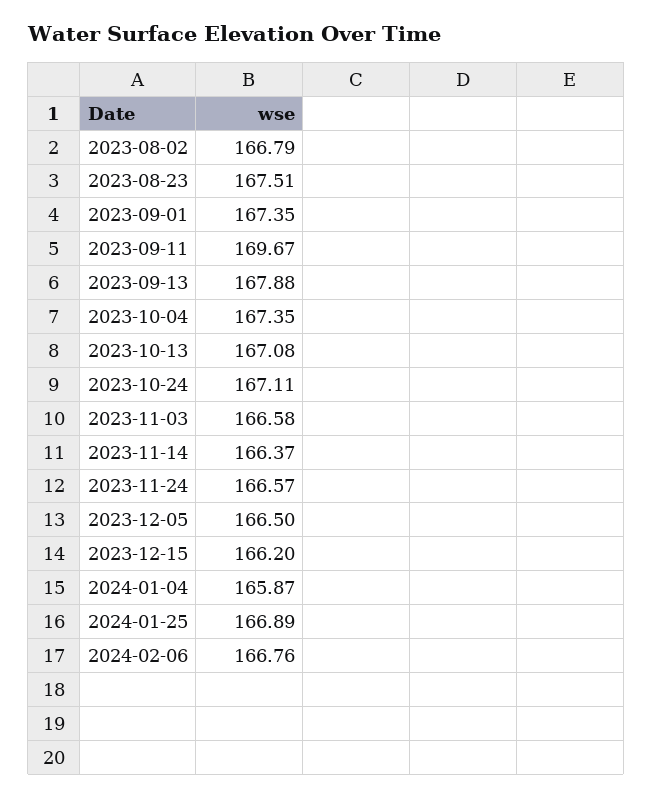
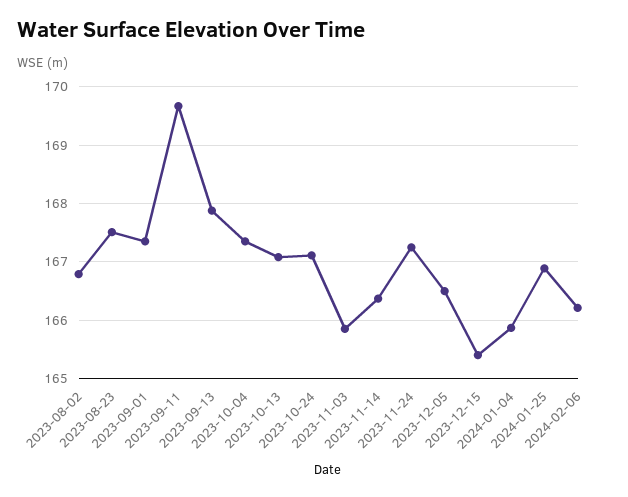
2023-11-03: 166.58 -> 165.8
2023-11-24: 166.57 -> 167.2
2023-12-15: 166.2 -> 165.4
2024-02-06: 166.76 -> 166.2

